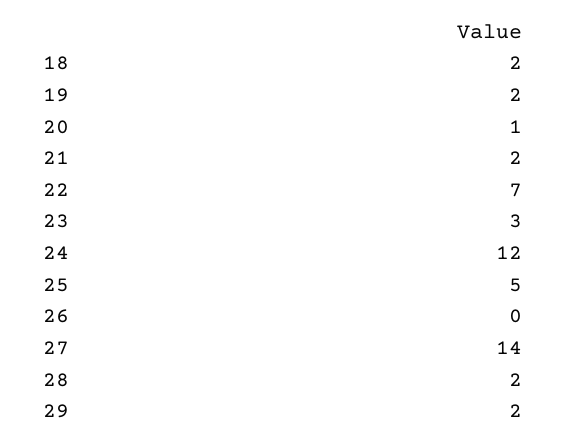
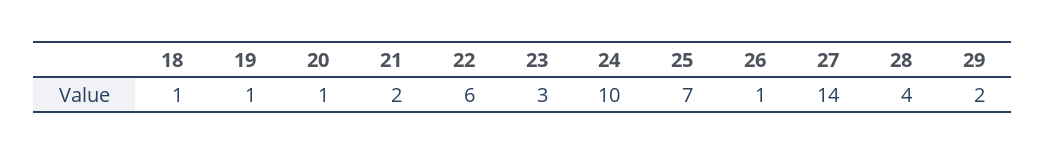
18: 2 -> 1
19: 2 -> 1
22: 7 -> 6
24: 12 -> 10
25: 5 -> 7
26: 0 -> 1
28: 2 -> 4

